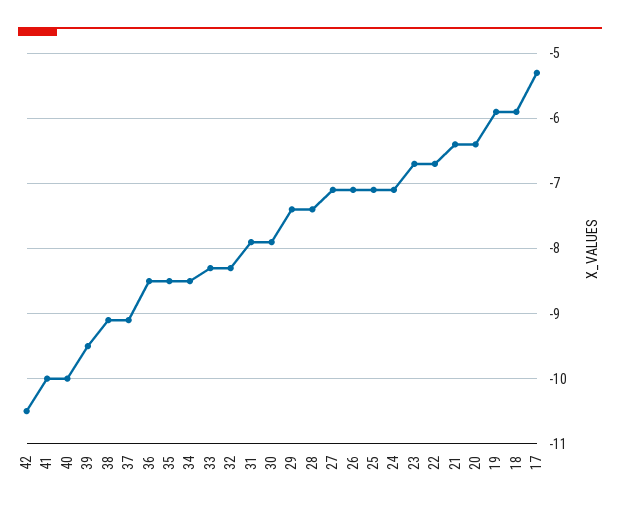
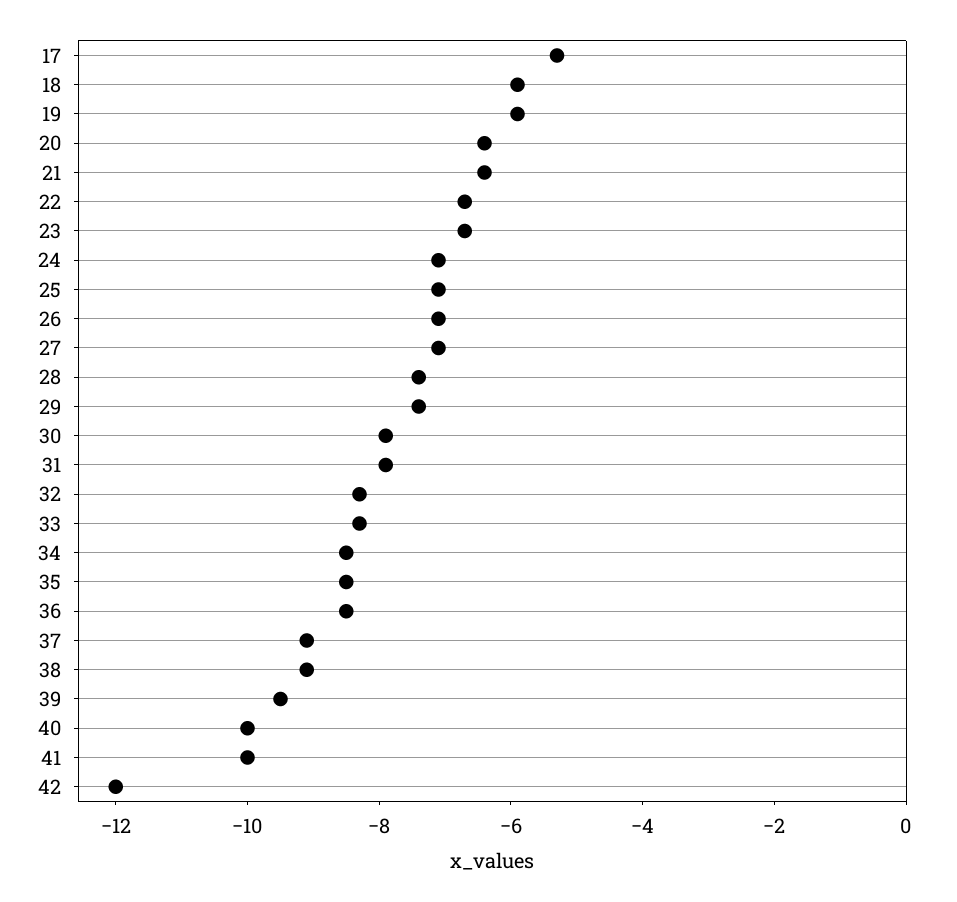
42: -10.5 -> -12

